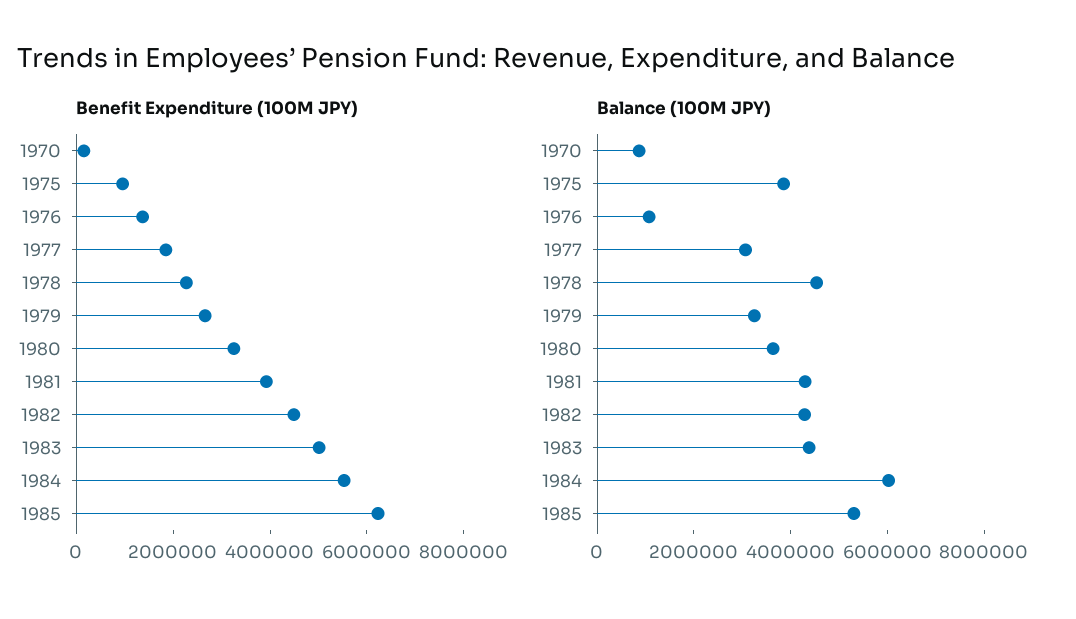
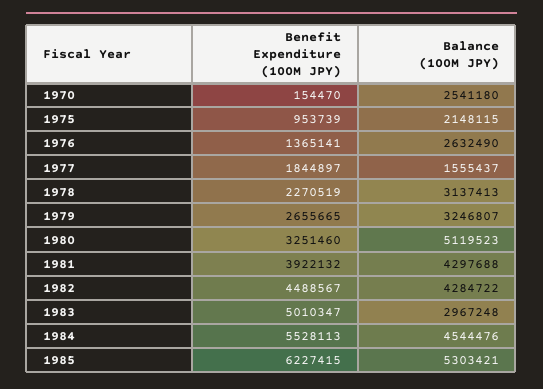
Balance (100M JPY), 1970: 1000000 -> 2541180
Balance (100M JPY), 1975: 4000000 -> 2148115
Balance (100M JPY), 1976: 1000000 -> 2632490
Balance (100M JPY), 1977: 3000000 -> 1555437
Balance (100M JPY), 1978: 4500000 -> 3137413
Balance (100M JPY), 1980: 3500000 -> 5119523
Balance (100M JPY), 1983: 4500000 -> 2967248
Balance (100M JPY), 1984: 6000000 -> 4544476

